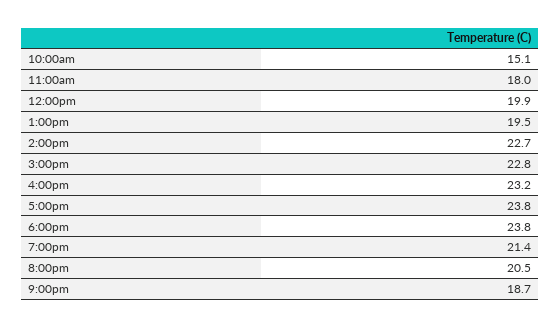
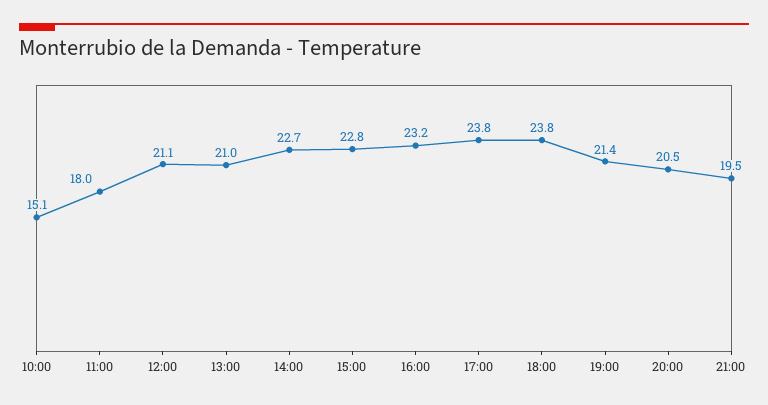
12:00pm: 19.9 -> 21.1
1:00pm: 19.5 -> 21
9:00pm: 18.7 -> 19.5

